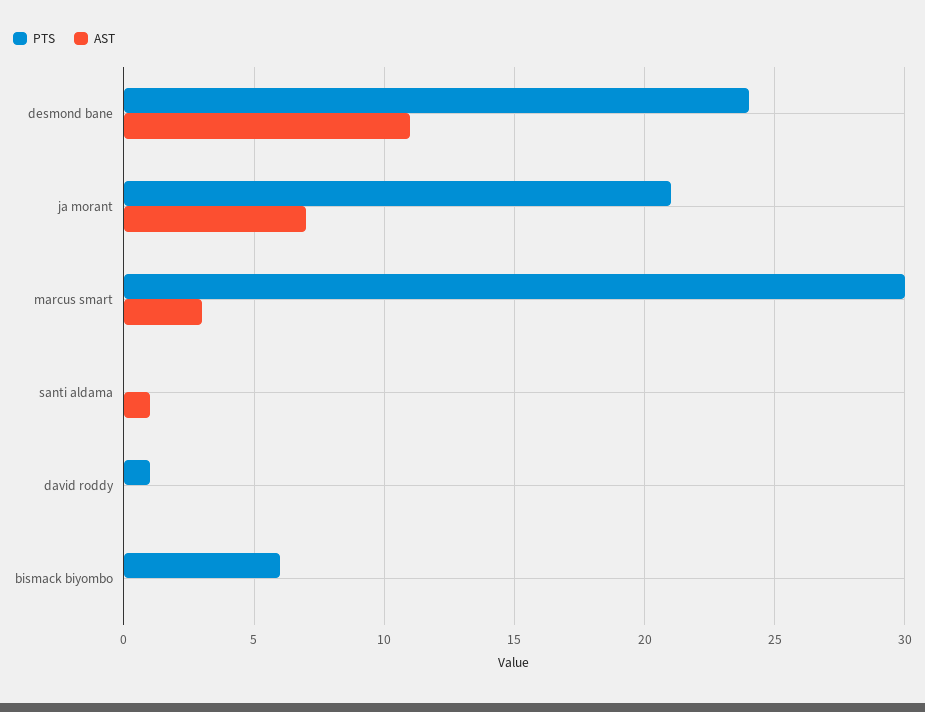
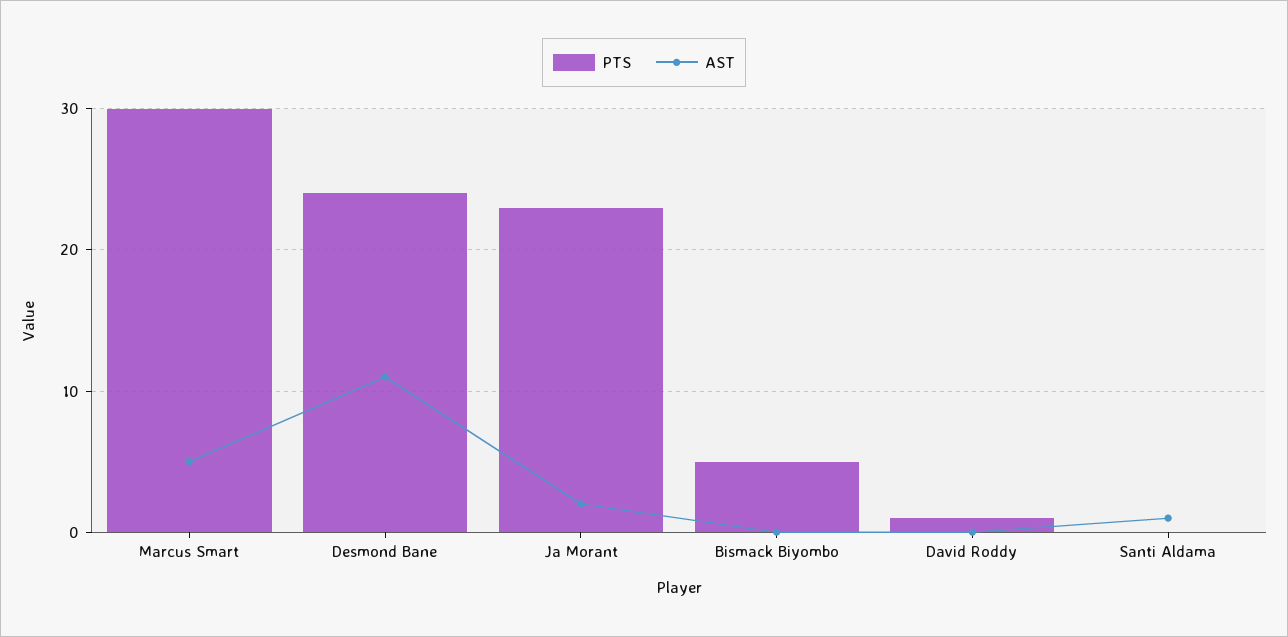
PTS, ja morant: 21 -> 23
AST, ja morant: 7 -> 2
AST, marcus smart: 3 -> 5
PTS, bismack biyombo: 6 -> 5

